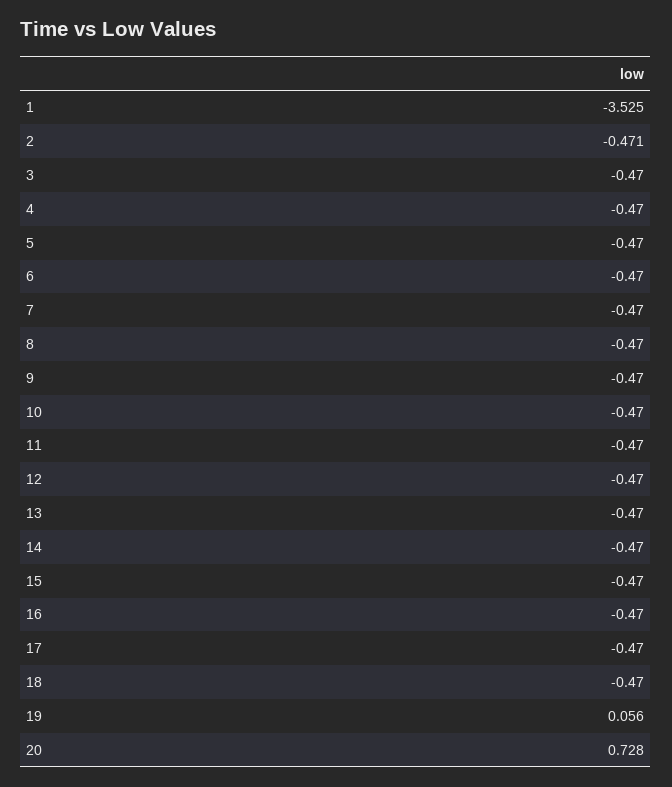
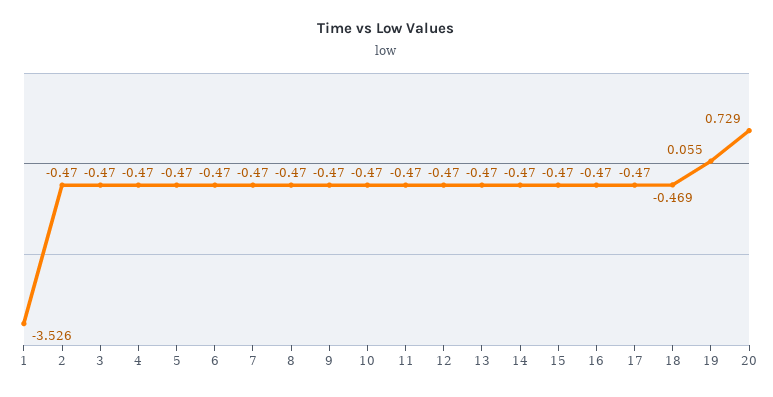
1: -3.525 -> -3.526
2: -0.471 -> -0.47
18: -0.47 -> -0.469
19: 0.056 -> 0.055
20: 0.728 -> 0.729

